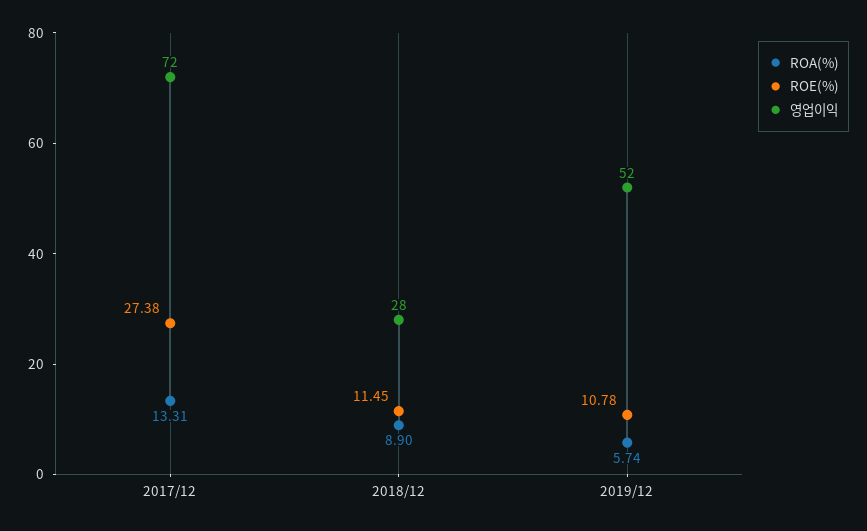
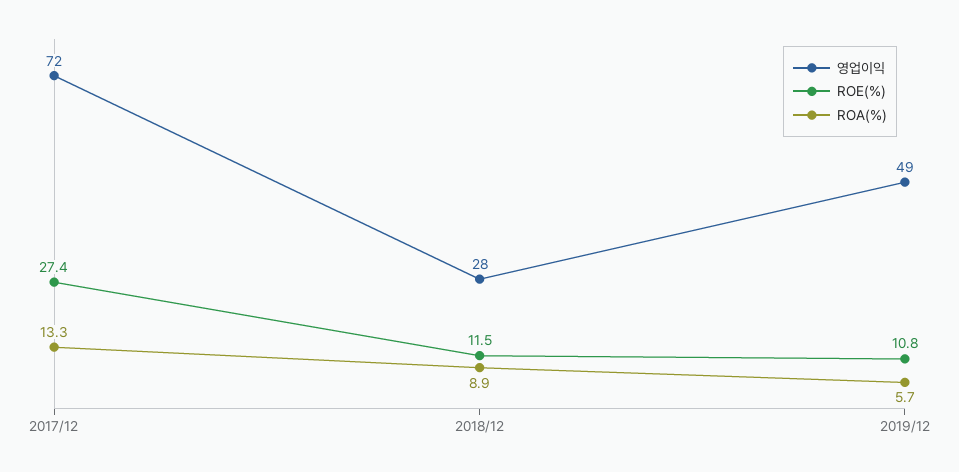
영업이익, 2019/12: 52 -> 49

